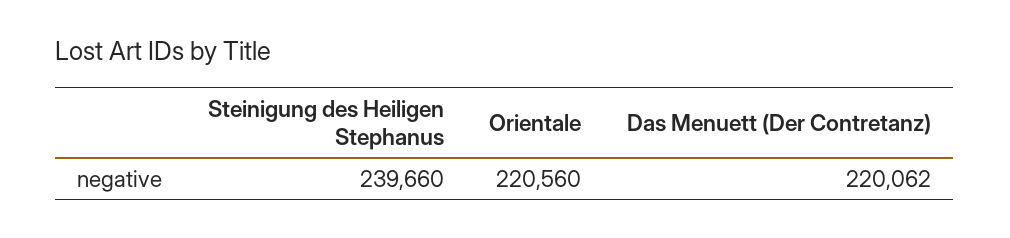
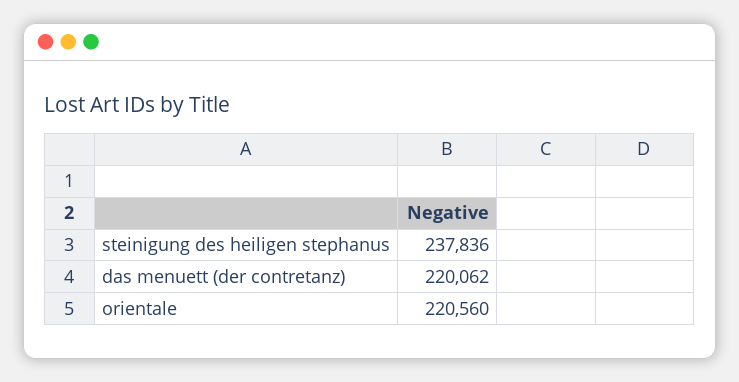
Steinigung des Heiligen Stephanus: 239660 -> 237836

